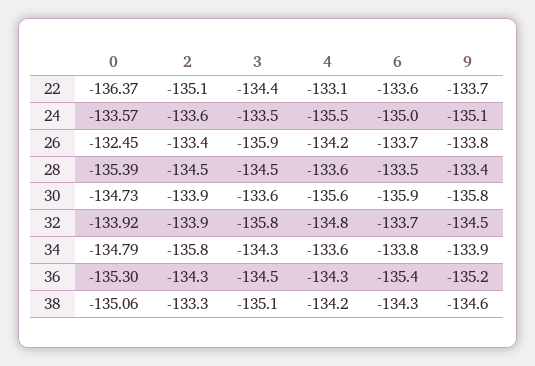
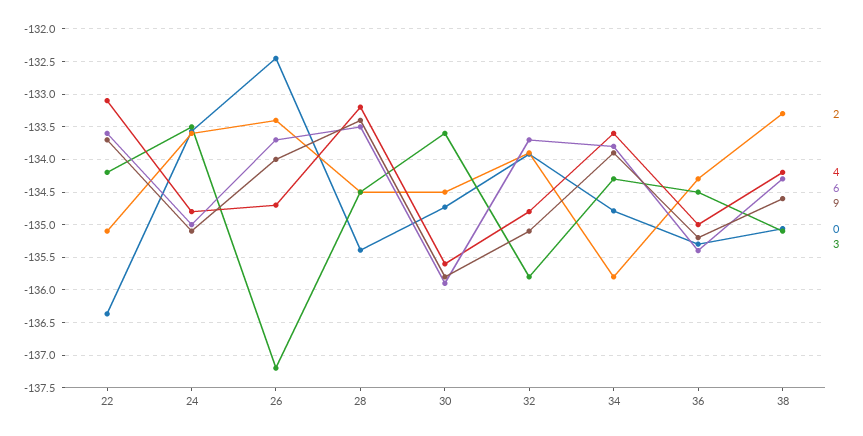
3, 22: -134.4 -> -134.2
4, 24: -135.5 -> -134.8
3, 26: -135.9 -> -137.2
4, 26: -134.2 -> -134.7
9, 26: -133.8 -> -134
4, 28: -133.6 -> -133.2
2, 30: -133.9 -> -134.5
9, 32: -134.5 -> -135.1
4, 36: -134.3 -> -135

